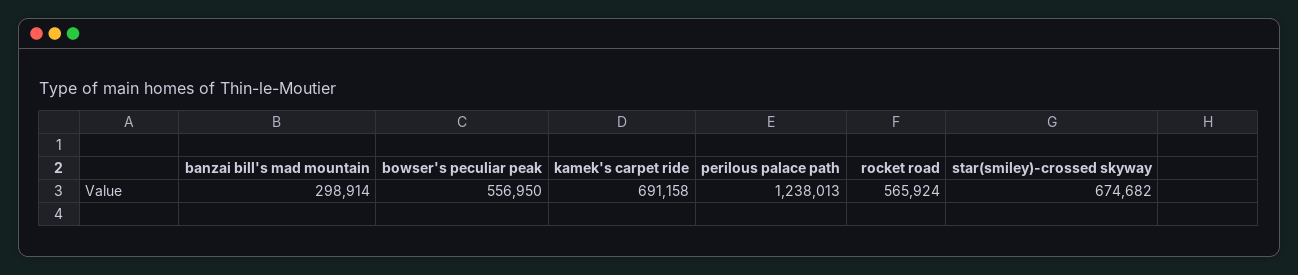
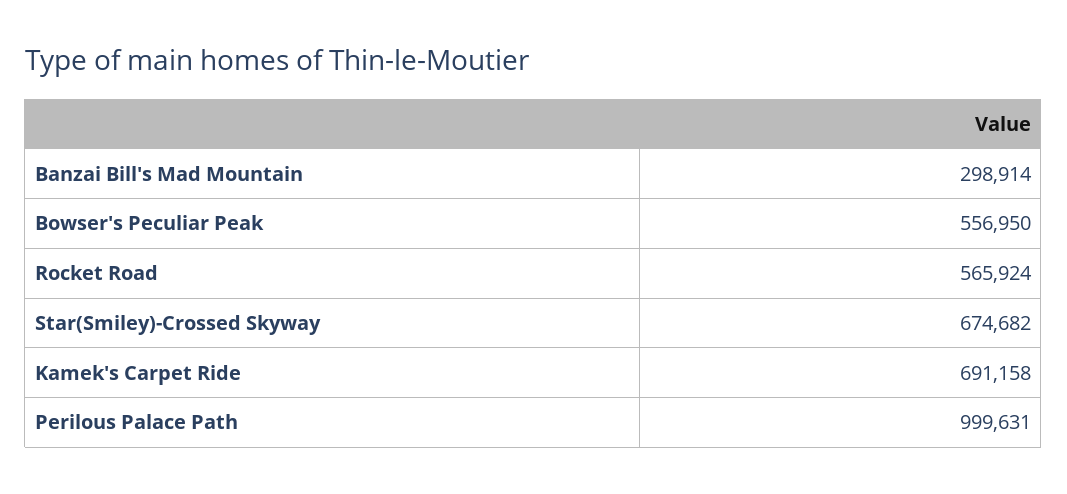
perilous palace path: 1238013 -> 999631

